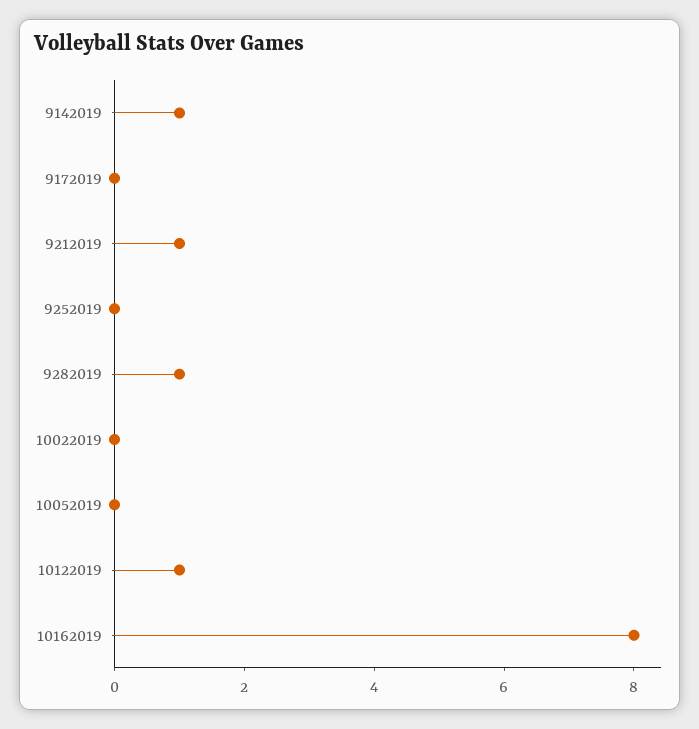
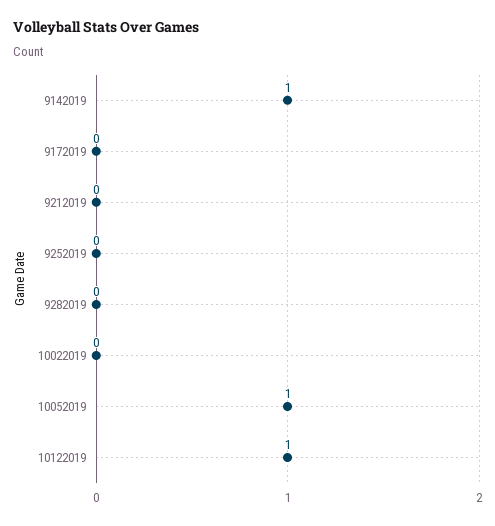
9212019: 1 -> 0
9282019: 1 -> 0
10052019: 0 -> 1
10162019: 8 -> none

